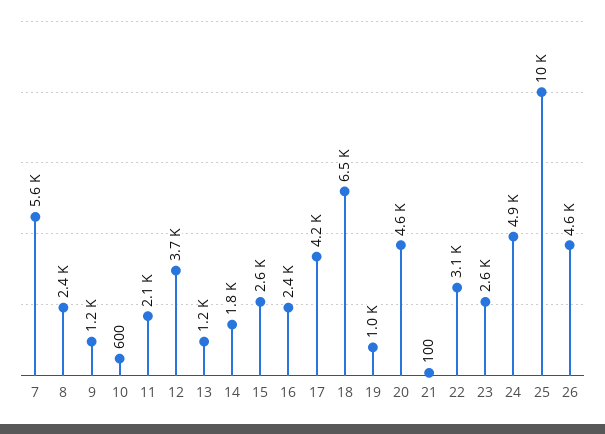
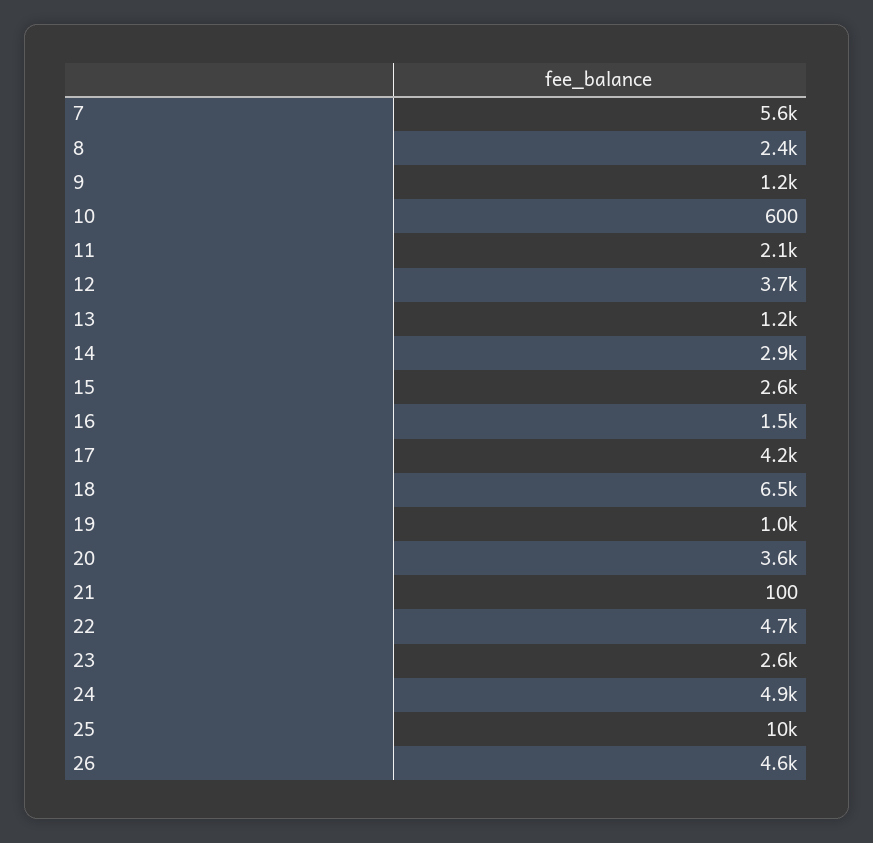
14: 1800 -> 2900
16: 2400 -> 1500
20: 4600 -> 3600
22: 3100 -> 4700

